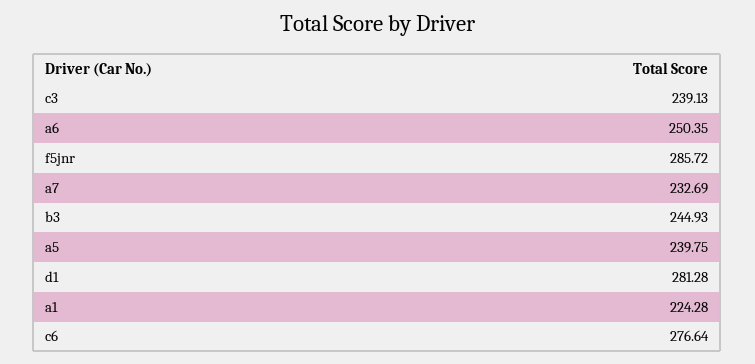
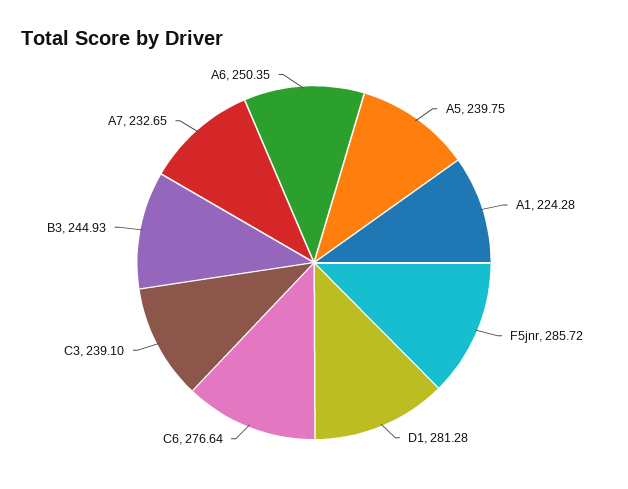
c3: 239.13 -> 239.1
a7: 232.69 -> 232.65

